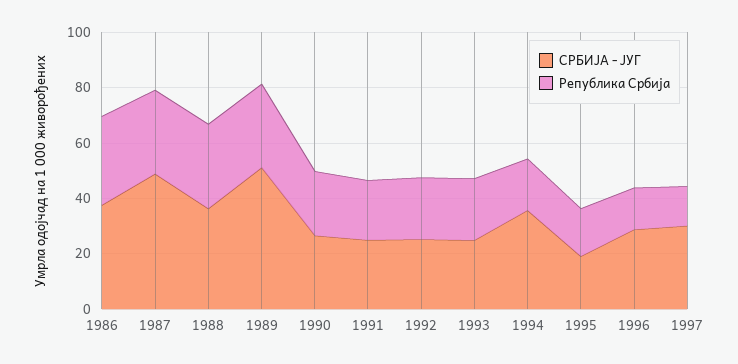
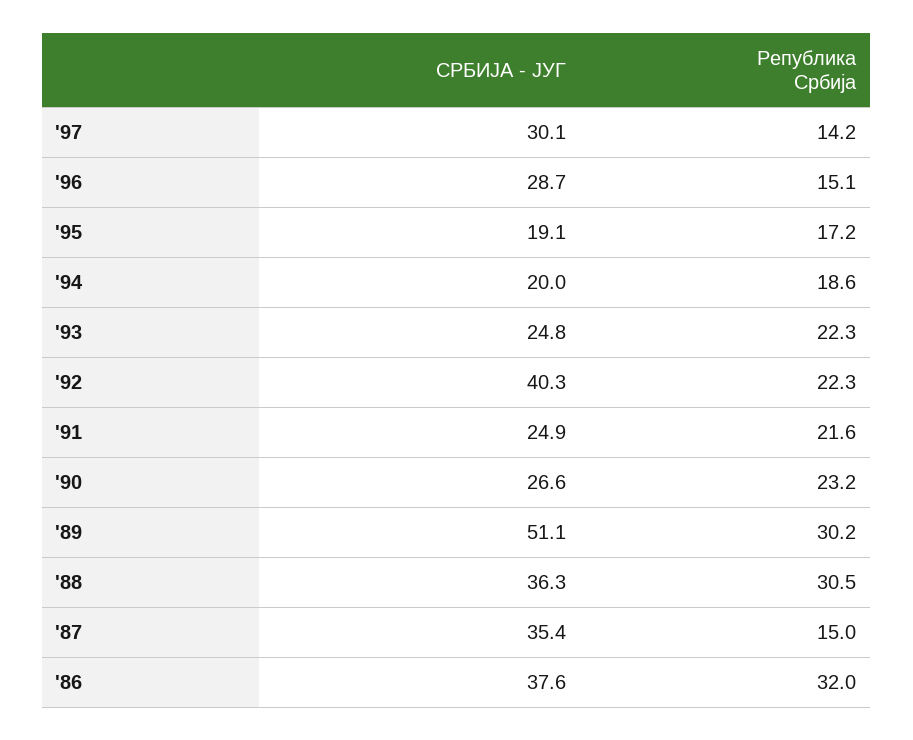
СРБИЈА - ЈУГ, 1987: 50 -> 35.4
Република Србија, 1987: 30 -> 15
СРБИЈА - ЈУГ, 1992: 25 -> 40.3
СРБИЈА - ЈУГ, 1994: 35 -> 20

